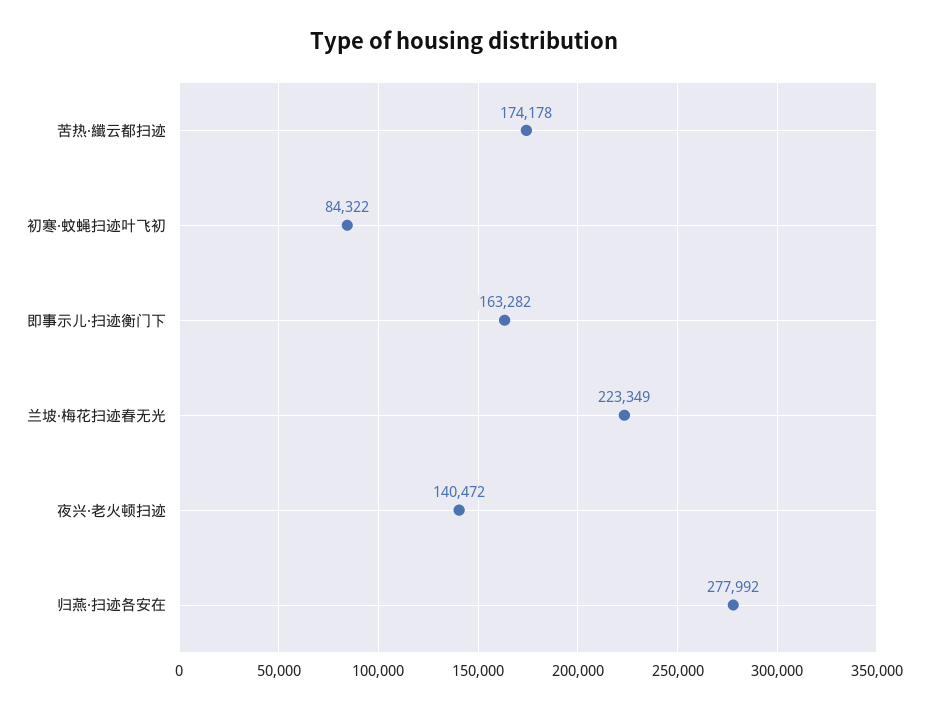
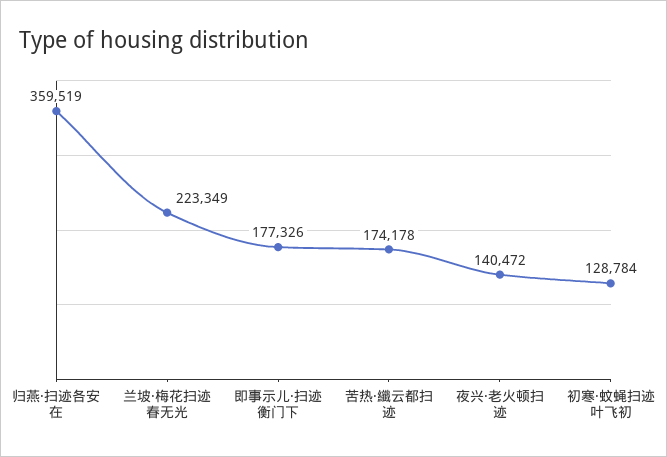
初寒·蚊蝇扫迹叶飞初: 84322 -> 128784
即事示儿·扫迹衡门下: 163282 -> 177326
归燕·扫迹各安在: 277992 -> 359519

